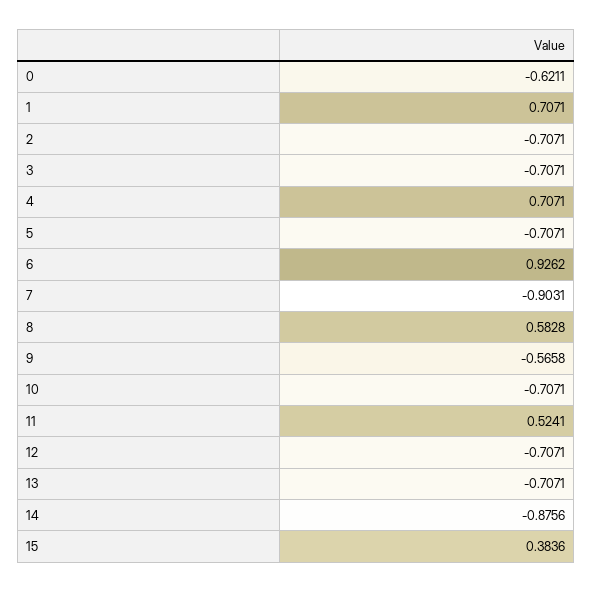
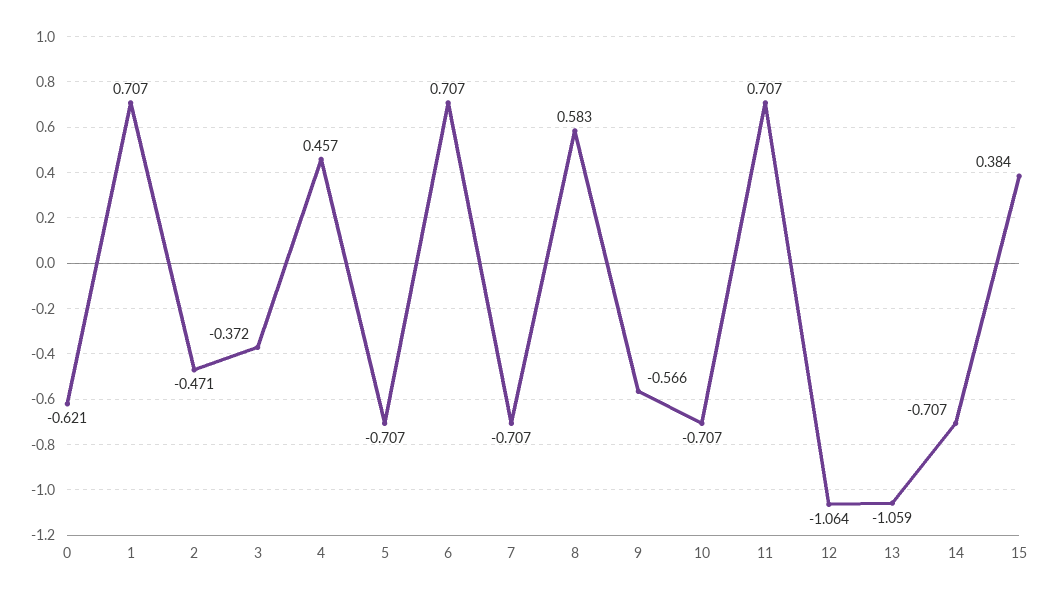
2: -0.7071 -> -0.471
3: -0.7071 -> -0.372
4: 0.7071 -> 0.457
6: 0.9262 -> 0.707
7: -0.9031 -> -0.707
11: 0.5241 -> 0.707
12: -0.7071 -> -1.064
13: -0.7071 -> -1.059
14: -0.8756 -> -0.707

